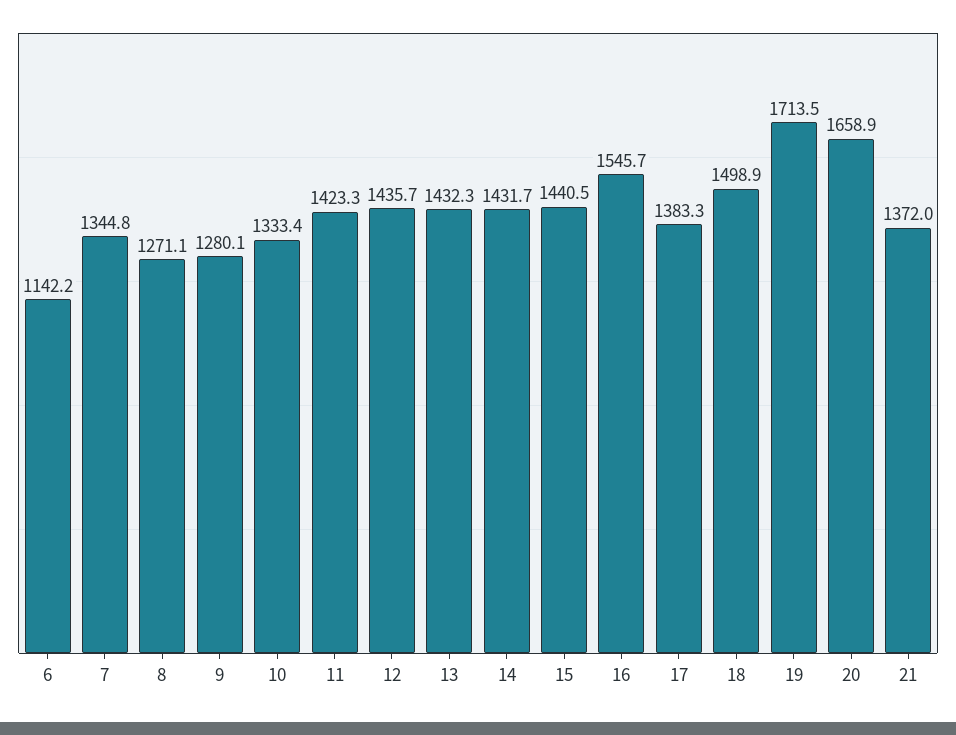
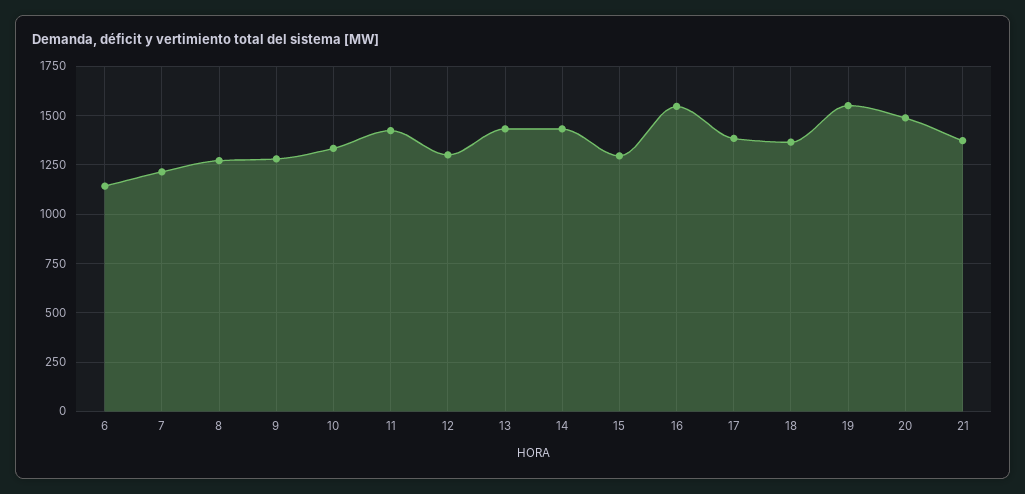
7: 1344.8 -> 1200
12: 1435.7 -> 1300
15: 1440.5 -> 1300
18: 1498.9 -> 1350
19: 1713.5 -> 1550
20: 1658.9 -> 1500

